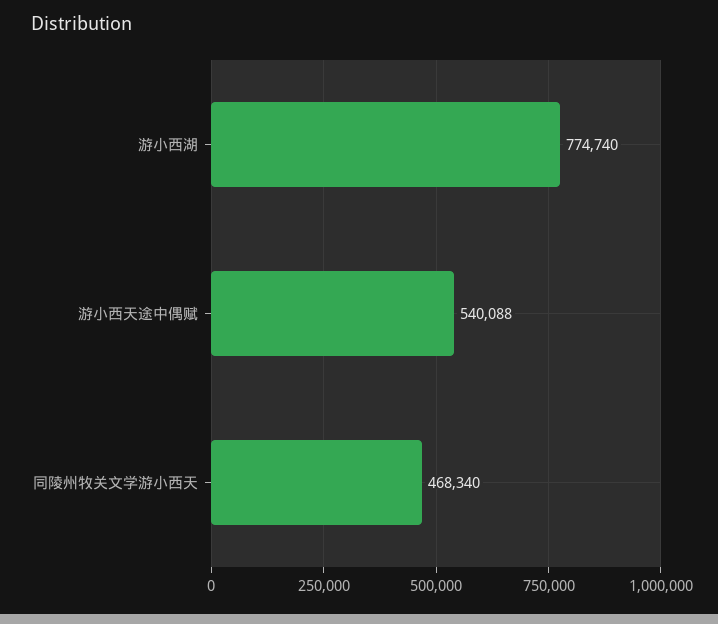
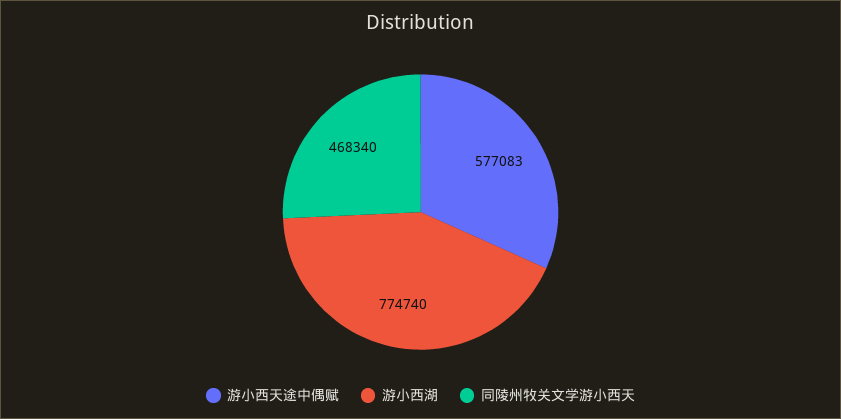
游小西天途中偶赋: 540088 -> 577083

